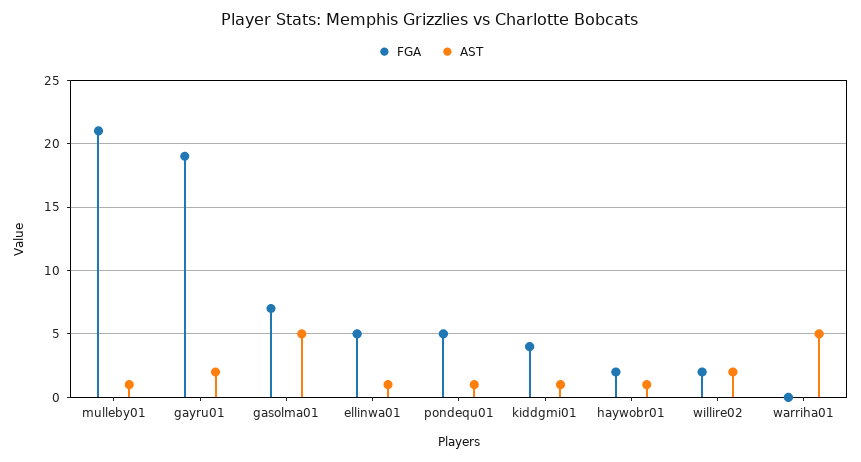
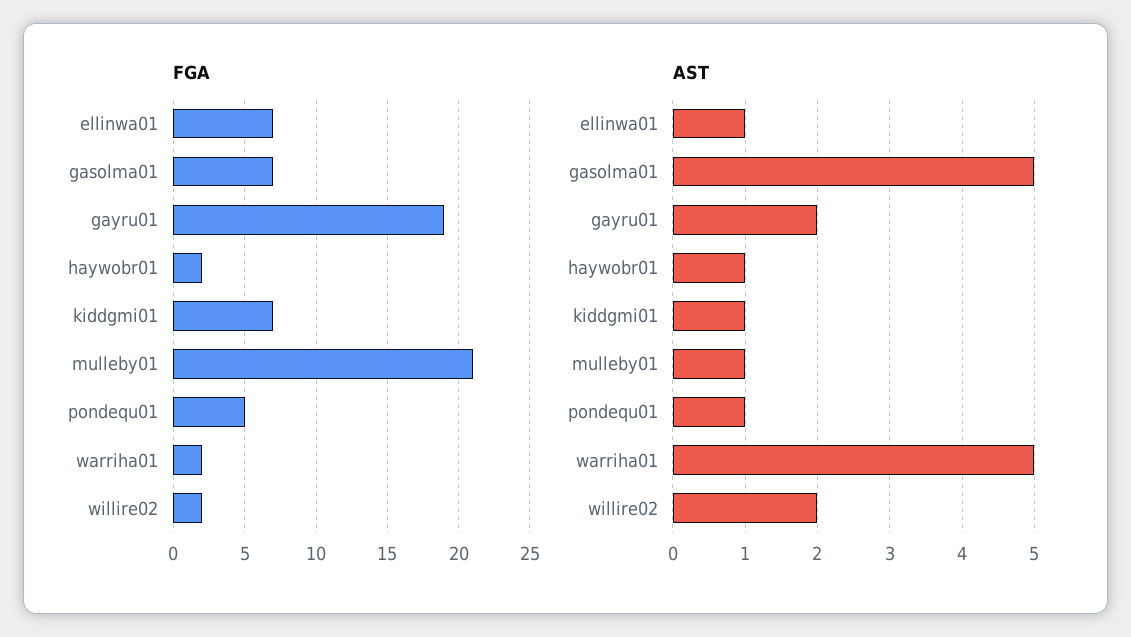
FGA, ellinwa01: 5 -> 7
FGA, kiddgmi01: 4 -> 7
FGA, warriha01: 0 -> 2

